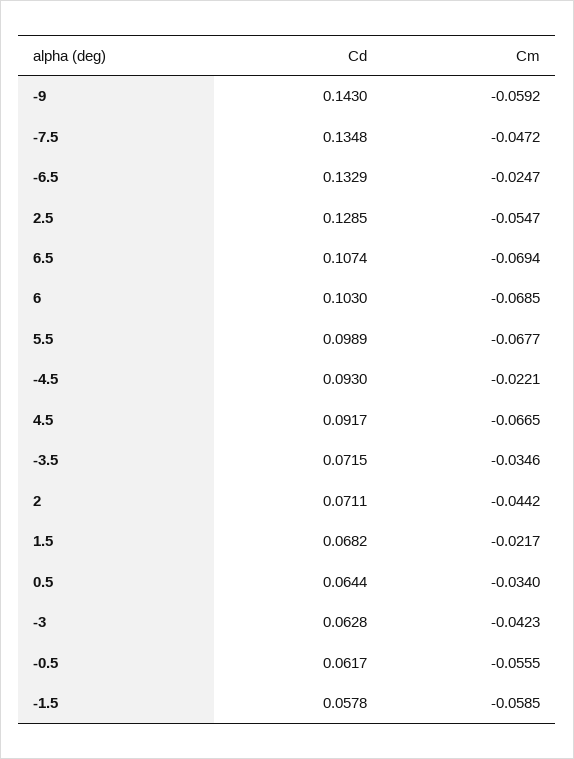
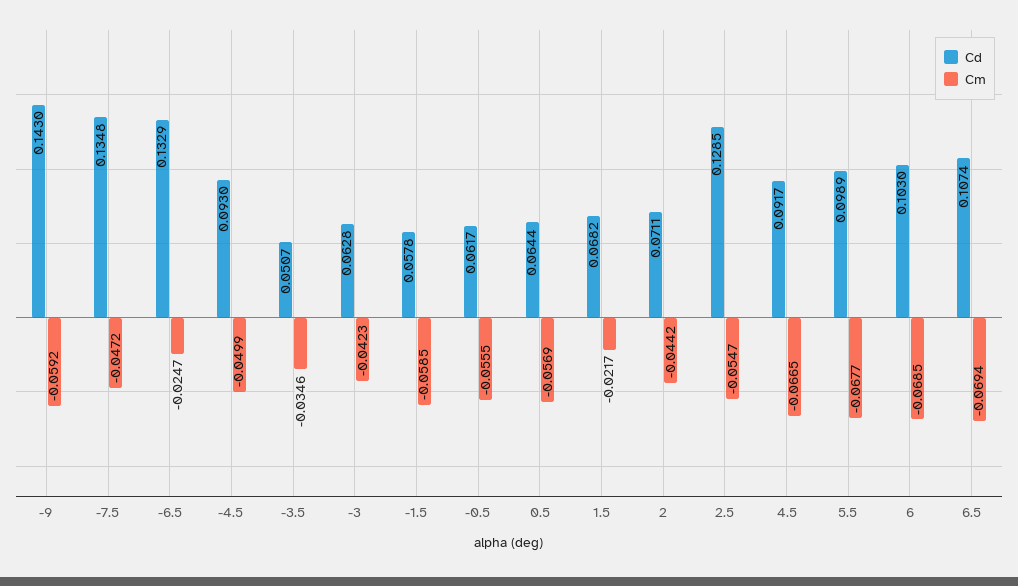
Cm, -4.5: -0.0221 -> -0.0499
Cd, -3.5: 0.0715 -> 0.0507
Cm, 0.5: -0.034 -> -0.0569

